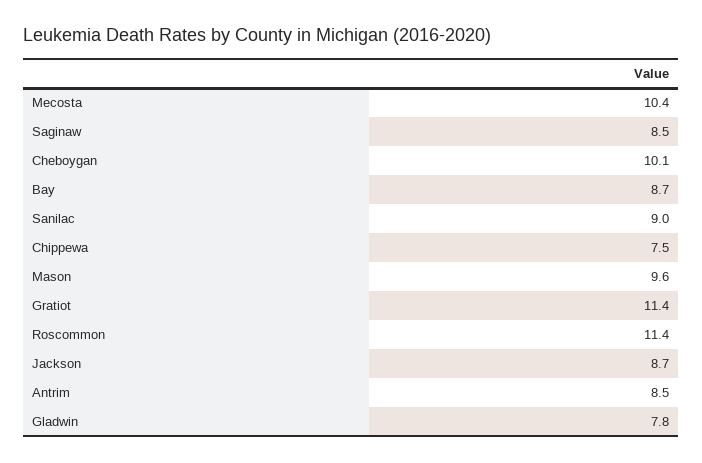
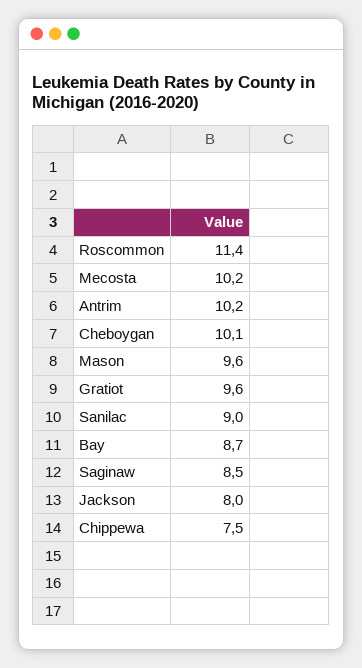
Mecosta: 10.4 -> 10.2
Gratiot: 11.4 -> 9.6
Jackson: 8.7 -> 8
Antrim: 8.5 -> 10.2
Gladwin: 7.8 -> none

